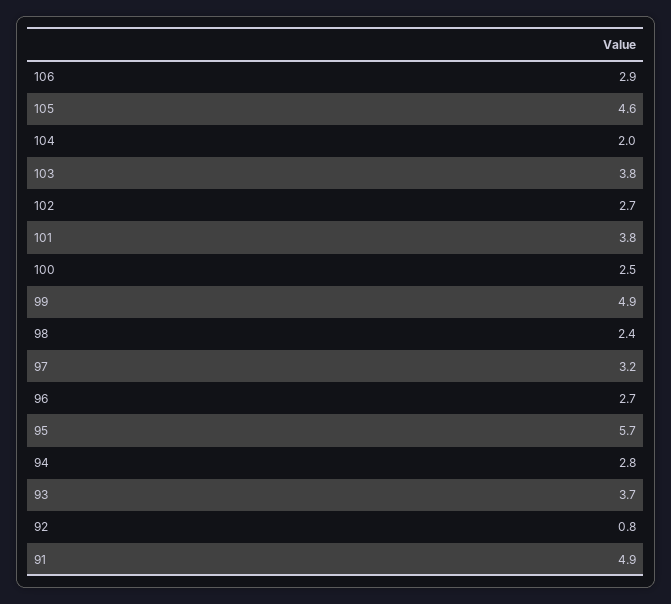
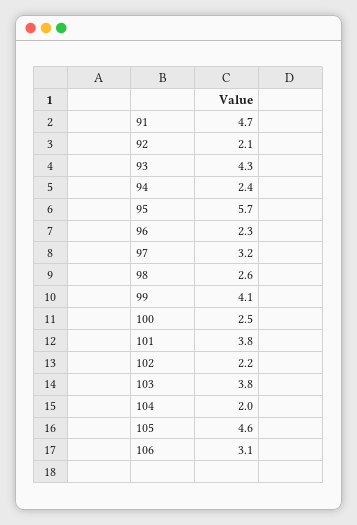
106: 2.9 -> 3.1
102: 2.7 -> 2.2
99: 4.9 -> 4.1
98: 2.4 -> 2.6
96: 2.7 -> 2.3
94: 2.8 -> 2.4
93: 3.7 -> 4.3
92: 0.8 -> 2.1
91: 4.9 -> 4.7

